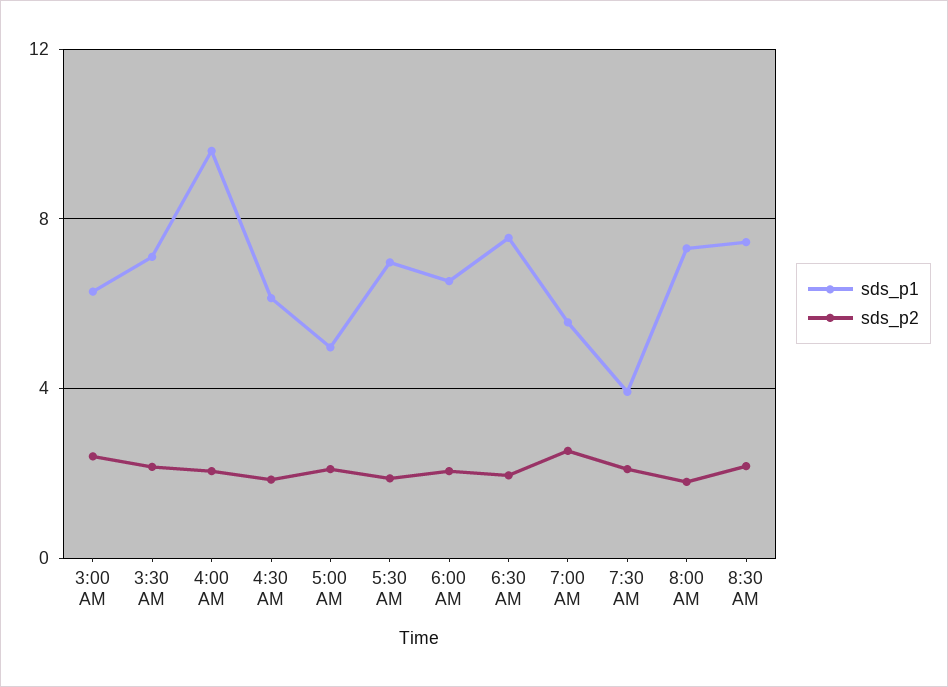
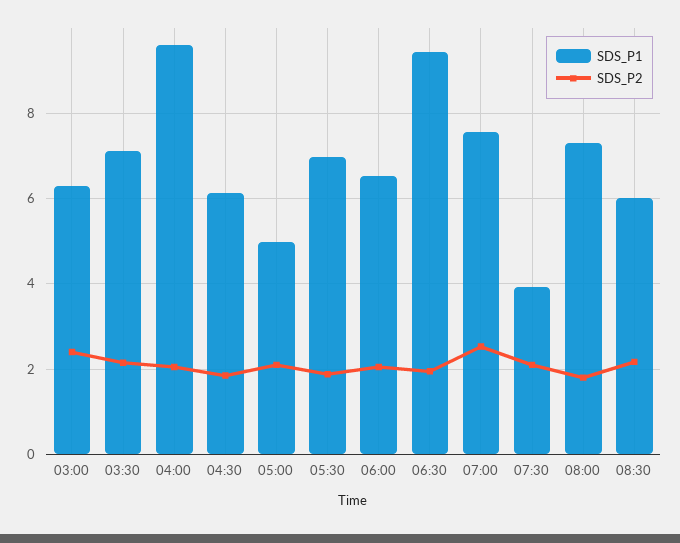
sds_p1, 6:30 AM: 7.5 -> 9.4
sds_p1, 7:00 AM: 5.5 -> 7.6
sds_p1, 8:30 AM: 7.5 -> 6

